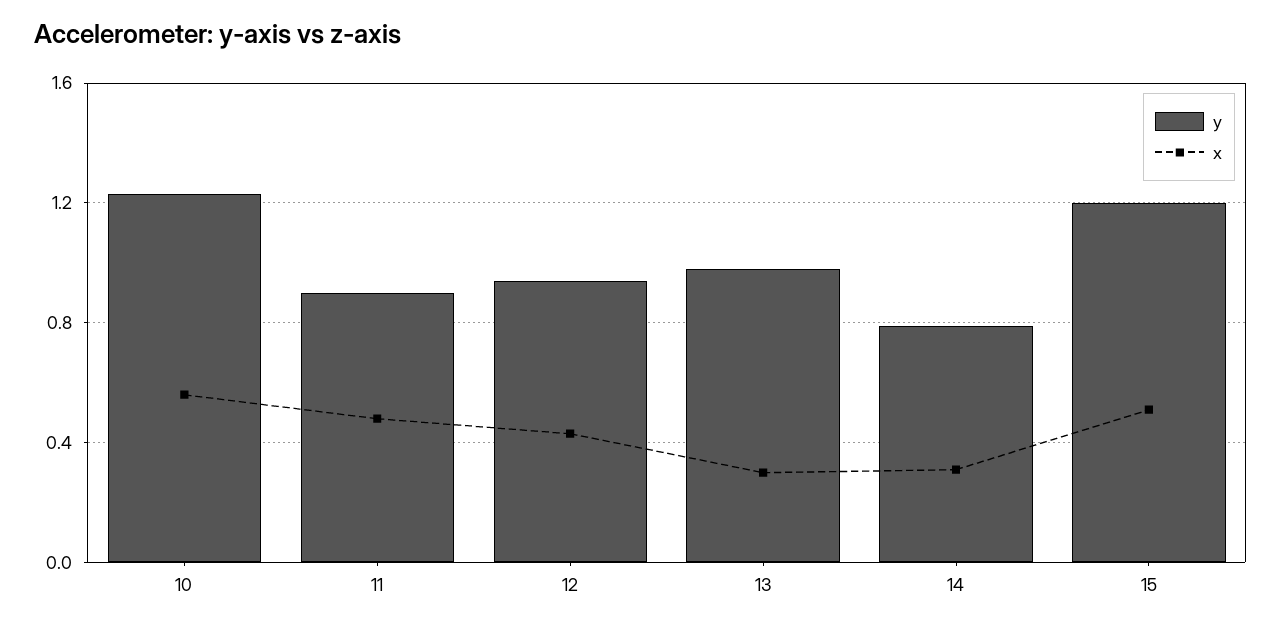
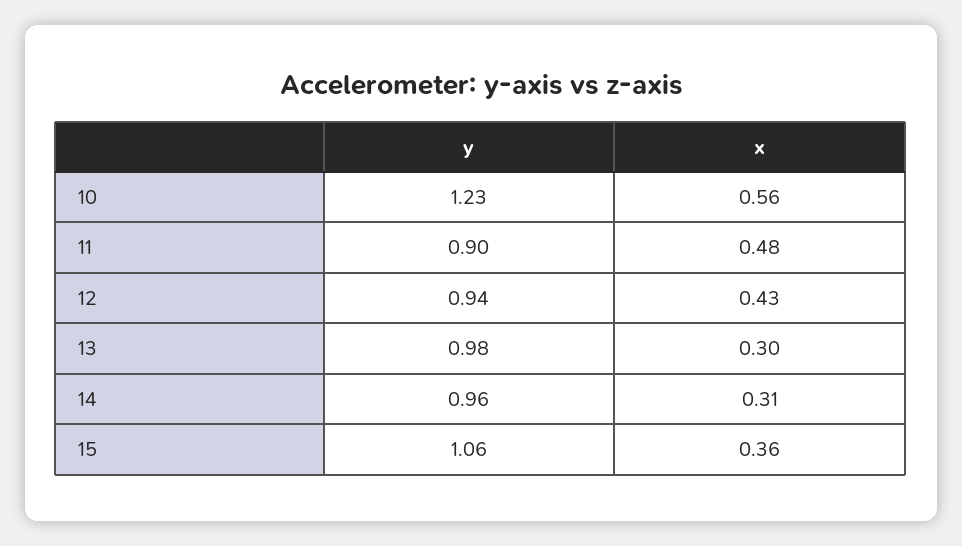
y, 14: 0.8 -> 0.96
y, 15: 1.2 -> 1.06
x, 15: 0.5 -> 0.36

